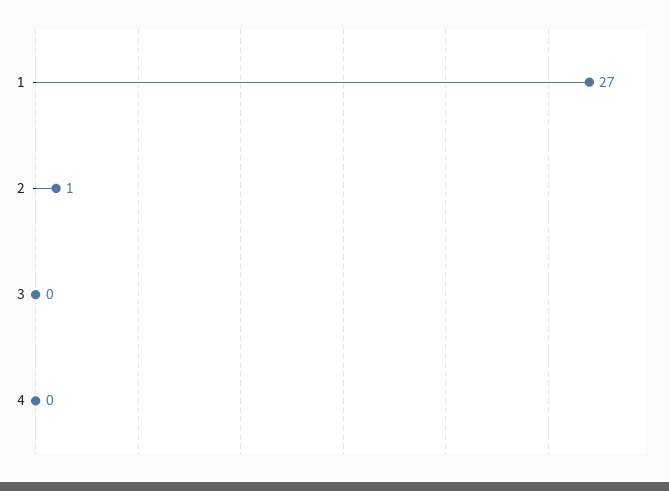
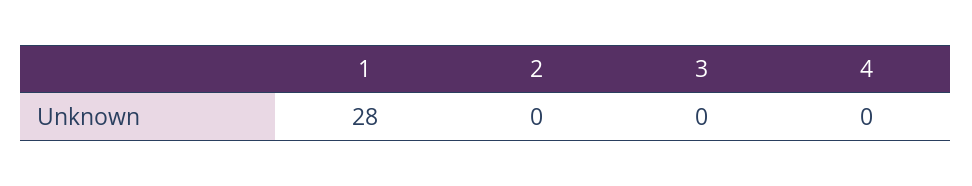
1: 27 -> 28
2: 1 -> 0

